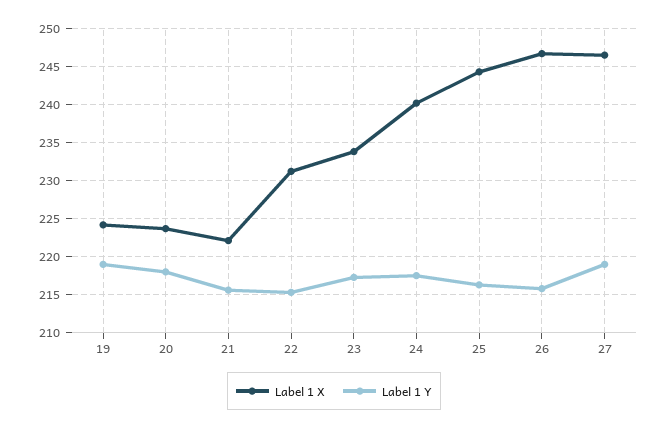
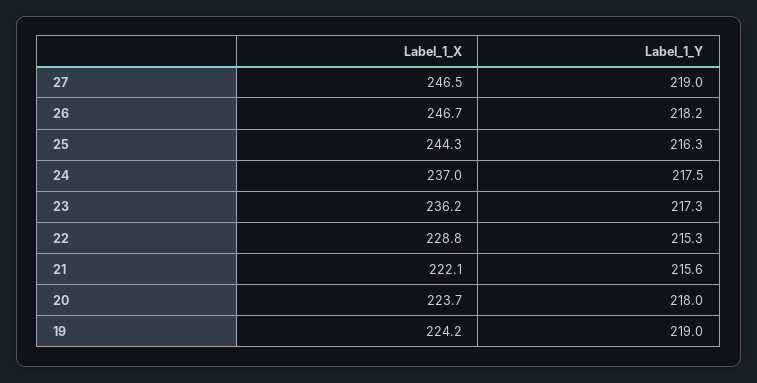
Label 1 X, 22: 231 -> 228.8
Label 1 X, 23: 234 -> 236.2
Label 1 X, 24: 240 -> 237
Label 1 Y, 26: 216 -> 218.2

